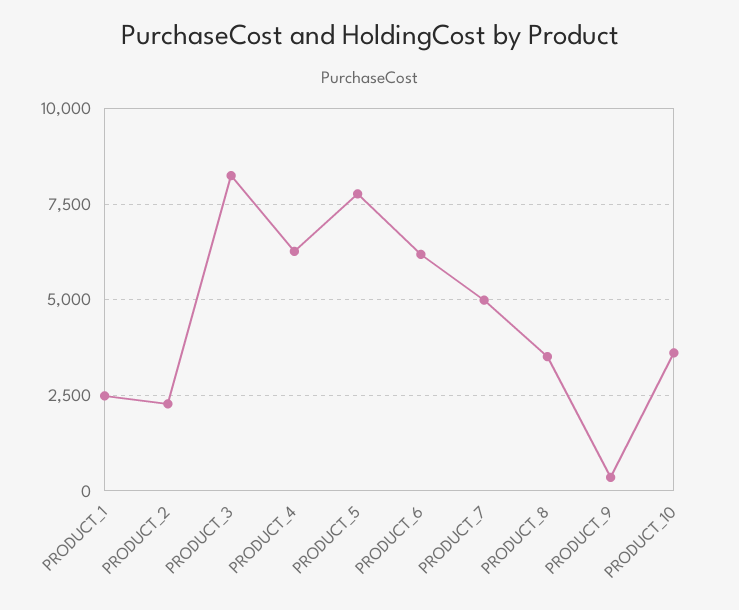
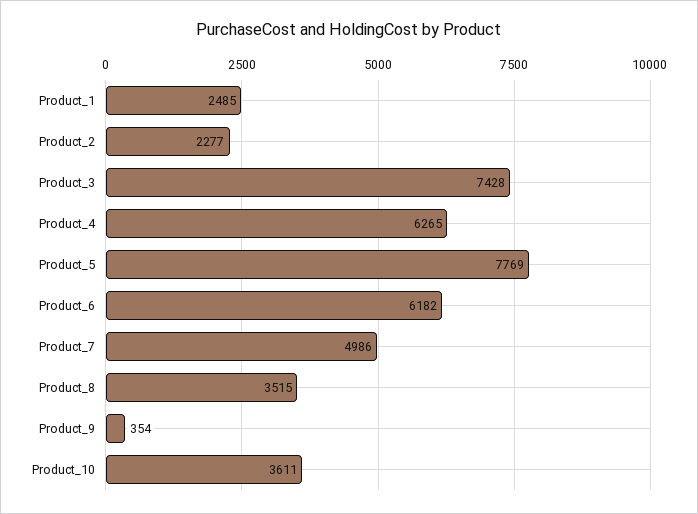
PRODUCT_3: 8250 -> 7428

